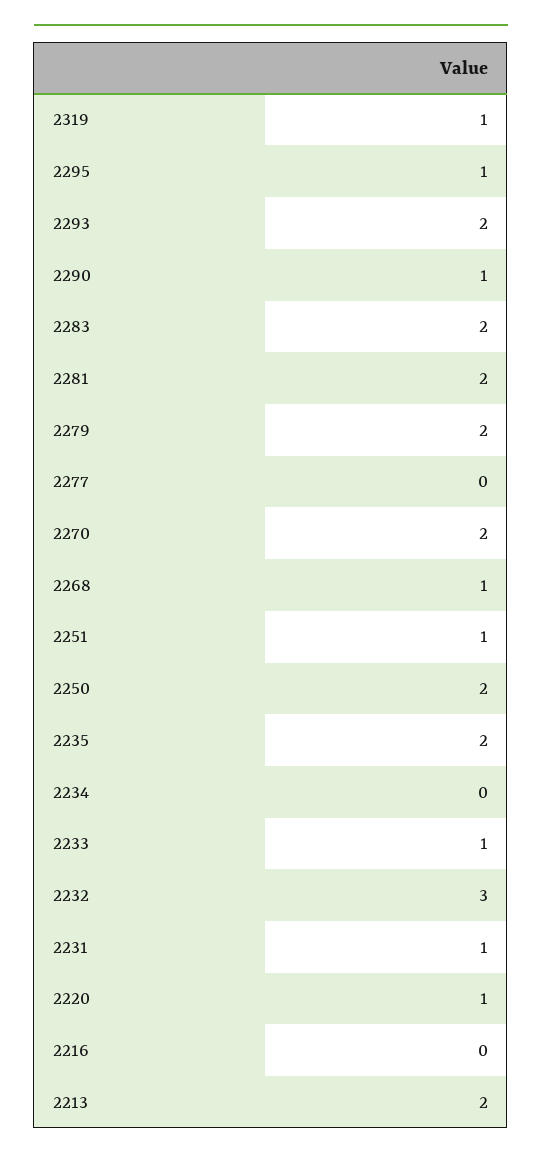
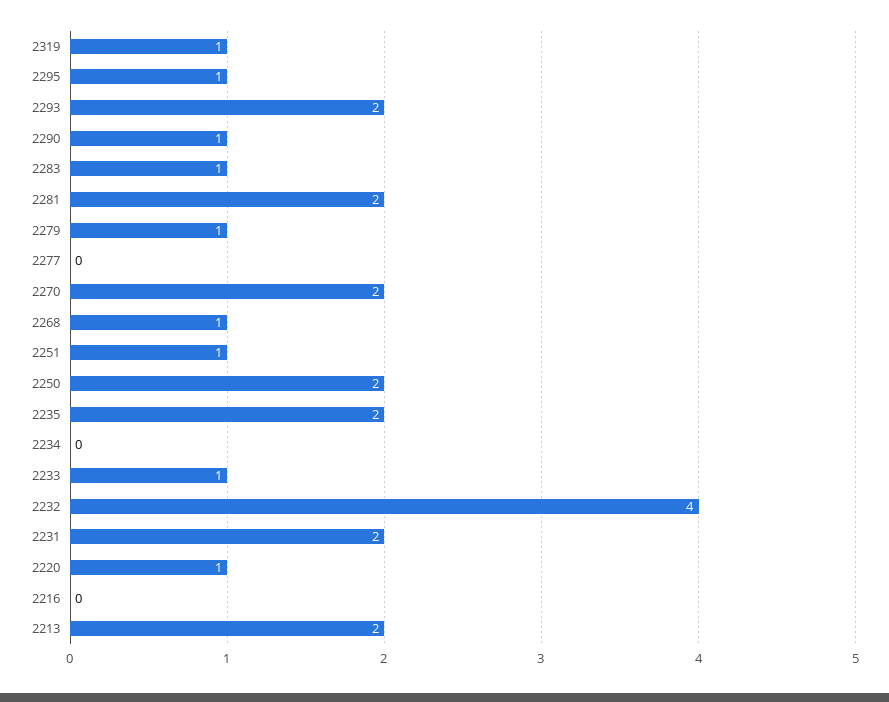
2283: 2 -> 1
2279: 2 -> 1
2232: 3 -> 4
2231: 1 -> 2

